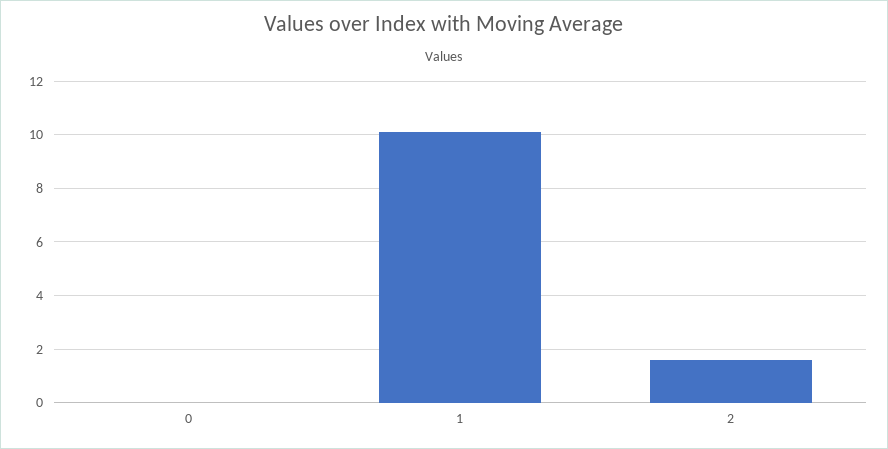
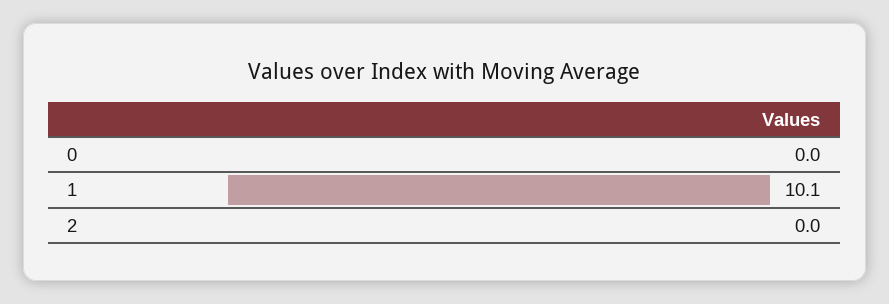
2: 1.5 -> 0

